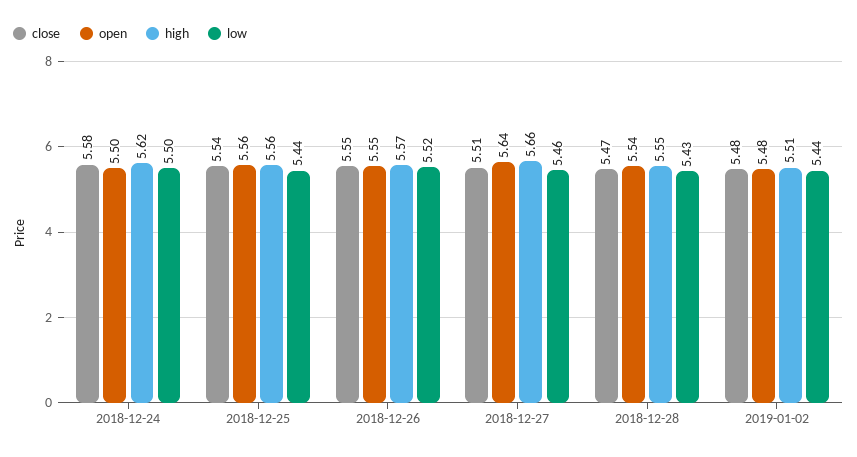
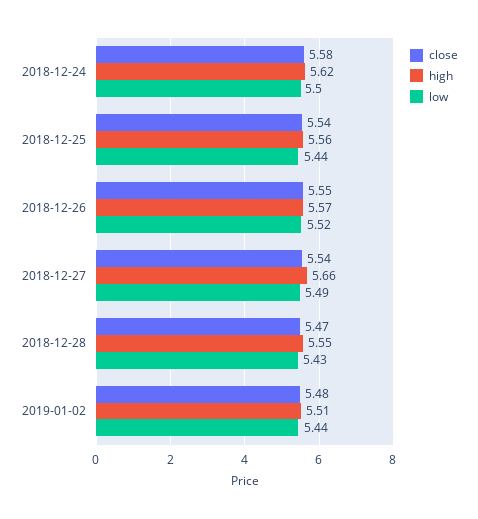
open, 2018-12-24: 5.5 -> none
open, 2018-12-25: 5.56 -> none
open, 2018-12-26: 5.55 -> none
close, 2018-12-27: 5.51 -> 5.54
open, 2018-12-27: 5.64 -> none
low, 2018-12-27: 5.46 -> 5.49
open, 2018-12-28: 5.54 -> none
open, 2019-01-02: 5.48 -> none

